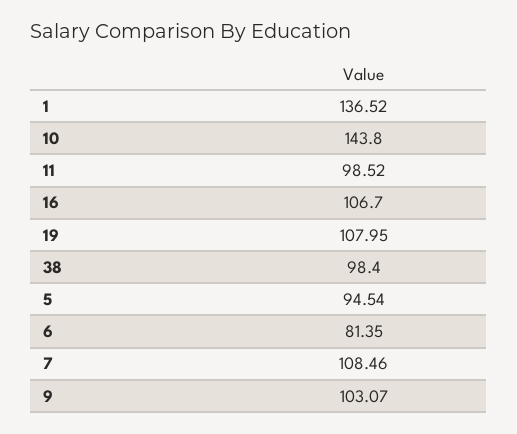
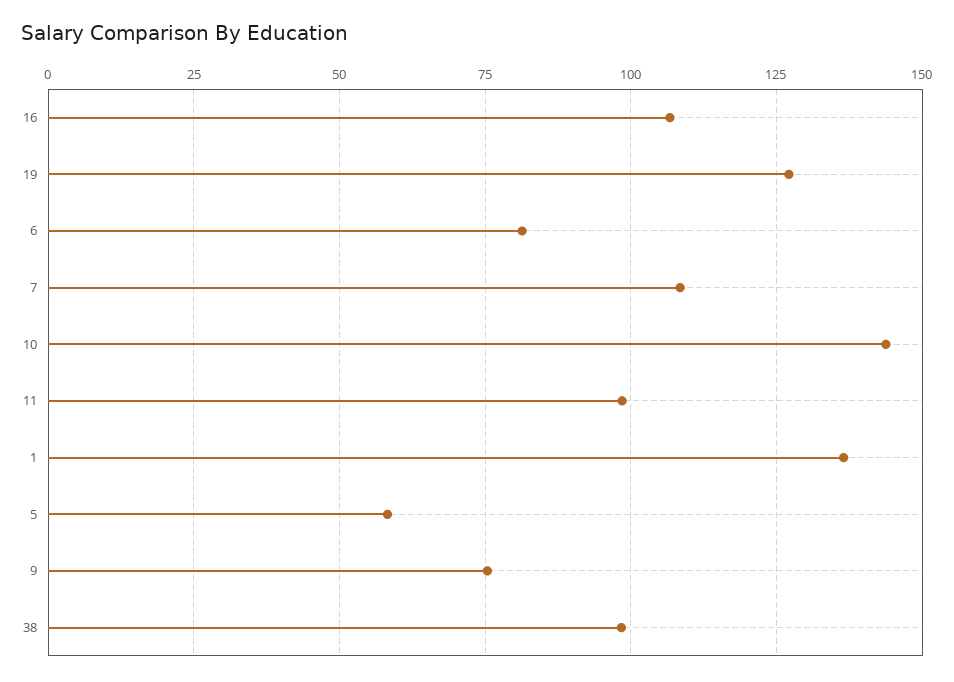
19: 107.95 -> 127.5
5: 94.54 -> 57.5
9: 103.07 -> 75

